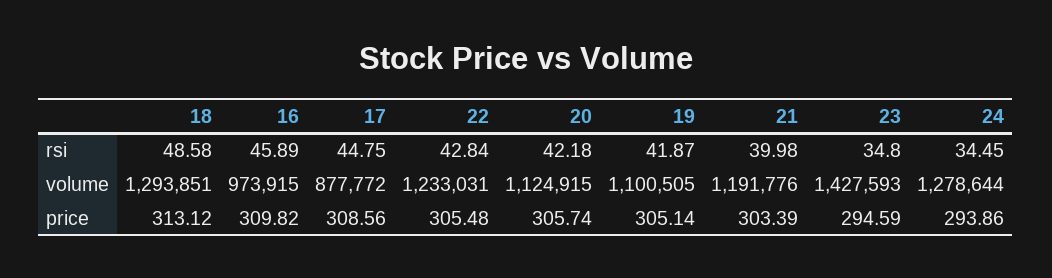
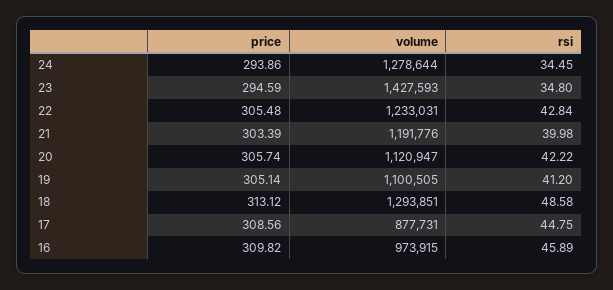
20, rsi: 42.18 -> 42.22
19, rsi: 41.87 -> 41.2
17, volume: 877772 -> 877731
20, volume: 1124915 -> 1120947

